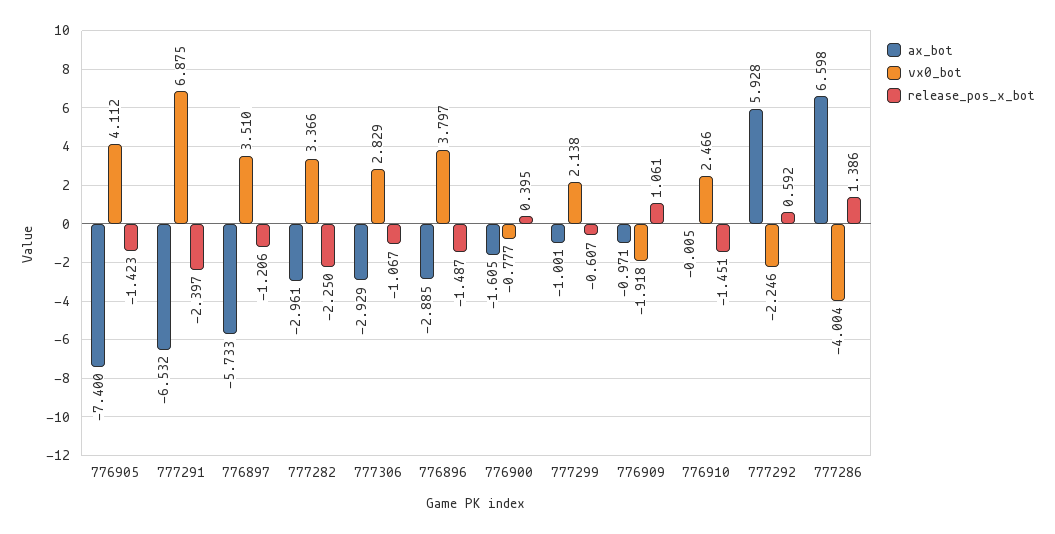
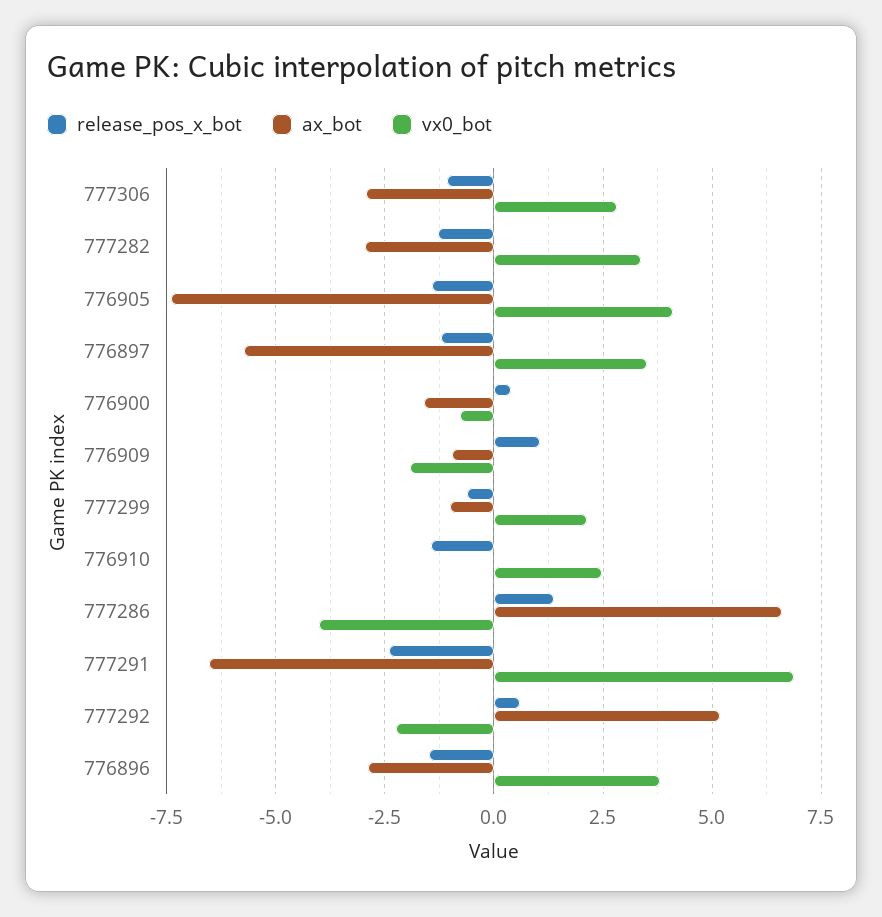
release_pos_x_bot, 777282: -2.25 -> -1.25
ax_bot, 777292: 5.928 -> 5.25

